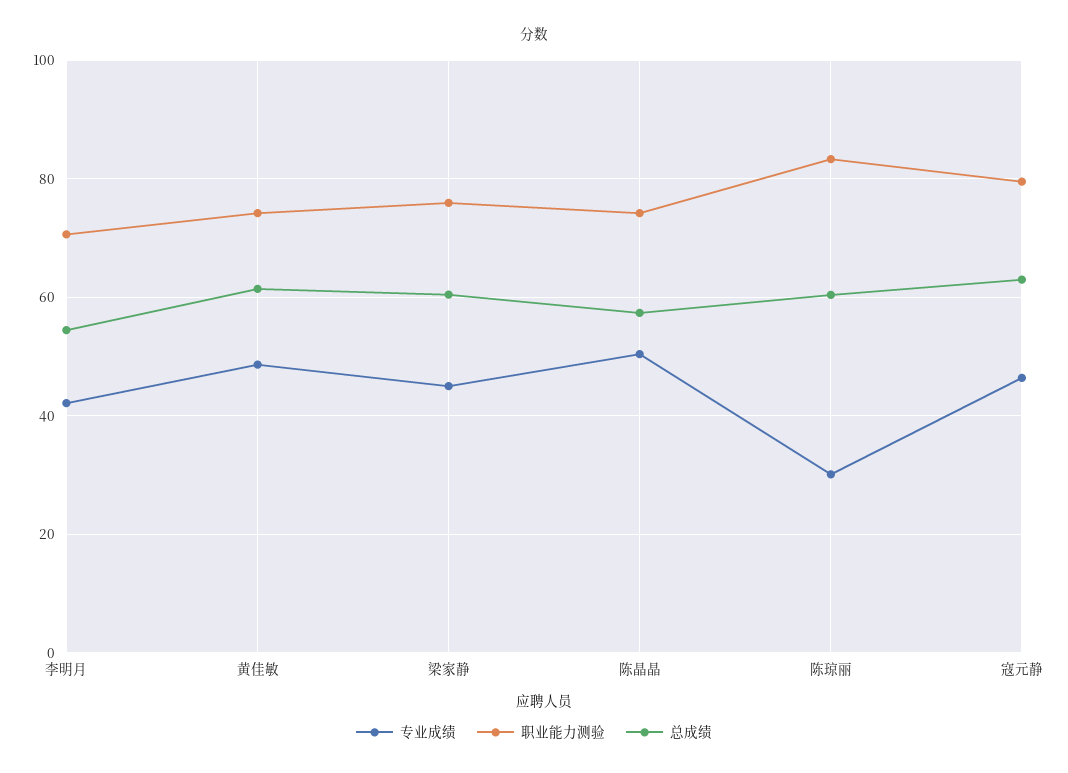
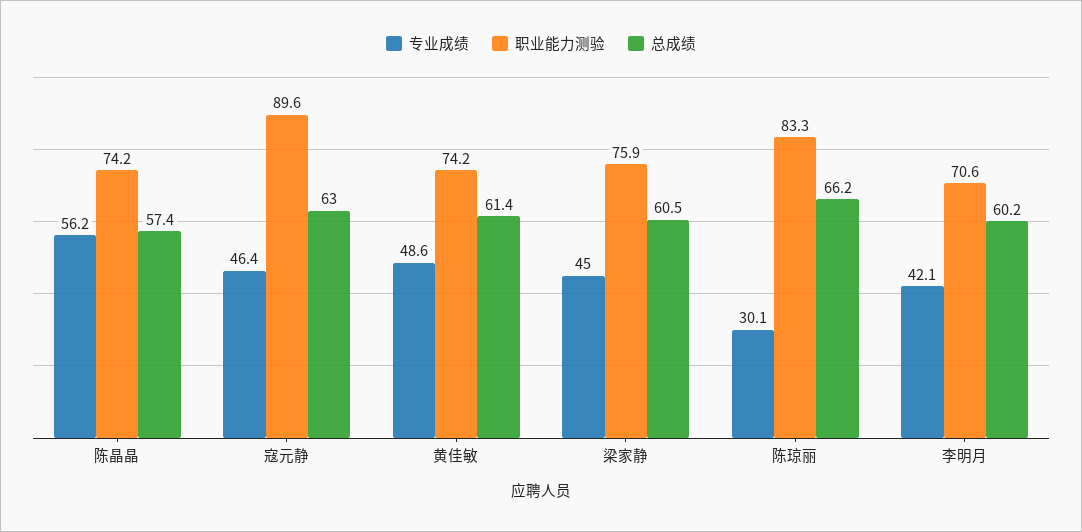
总成绩, 李明月: 54 -> 60.2
专业成绩, 陈晶晶: 50 -> 56.2
总成绩, 陈琼丽: 60 -> 66.2
职业能力测验, 寇元静: 80 -> 89.6

